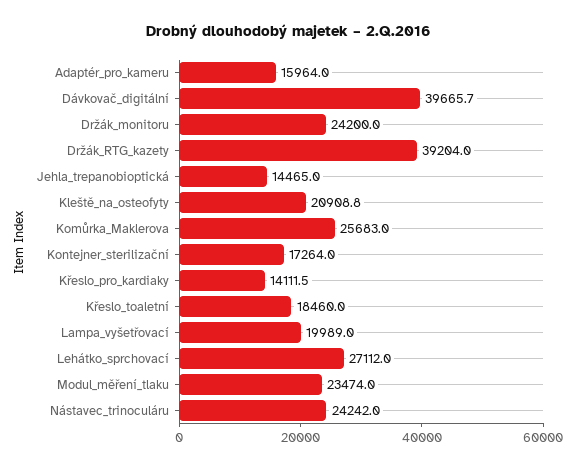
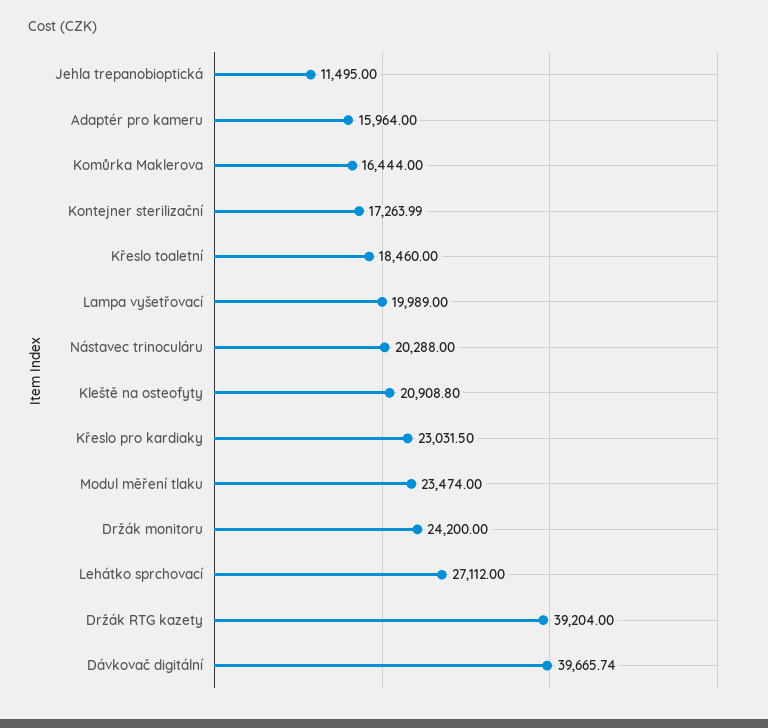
Jehla_trepanobioptická: 14465 -> 11495
Komůrka_Maklerova: 25683 -> 16444
Křeslo_pro_kardiaky: 14111.5 -> 23031.5
Nástavec_trinoculáru: 24242 -> 20288

